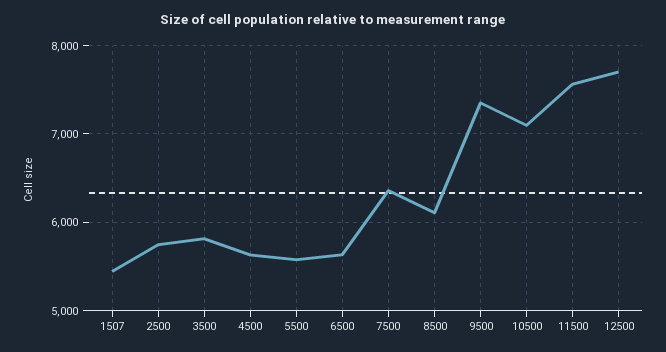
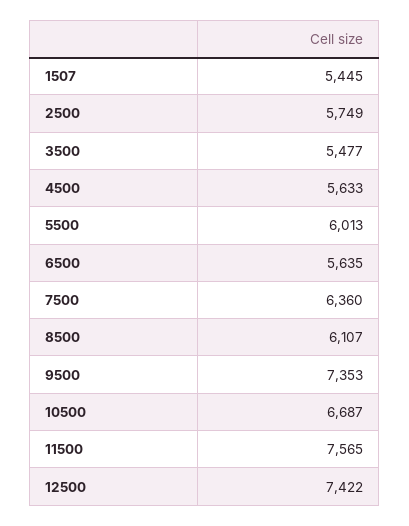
3500: 5800 -> 5477
5500: 5600 -> 6013
10500: 7100 -> 6687
12500: 7700 -> 7422

